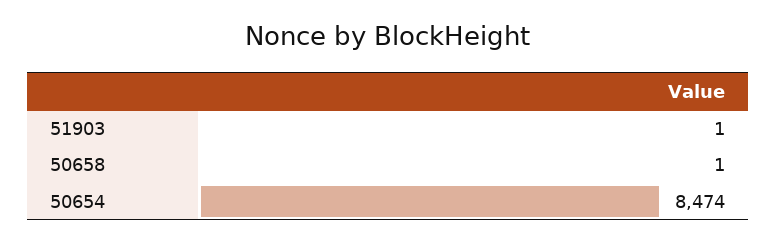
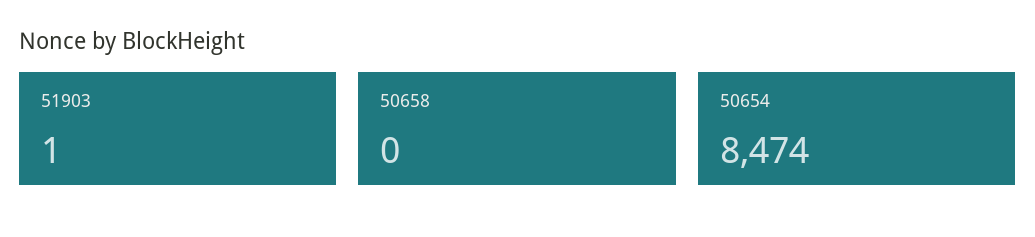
50658: 1 -> 0

